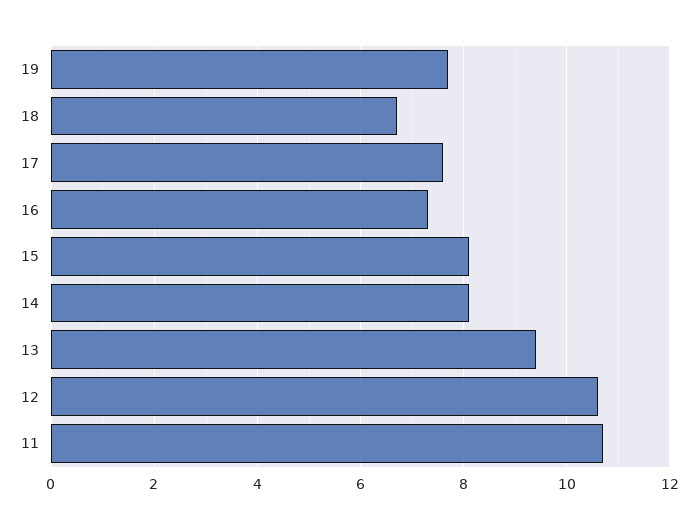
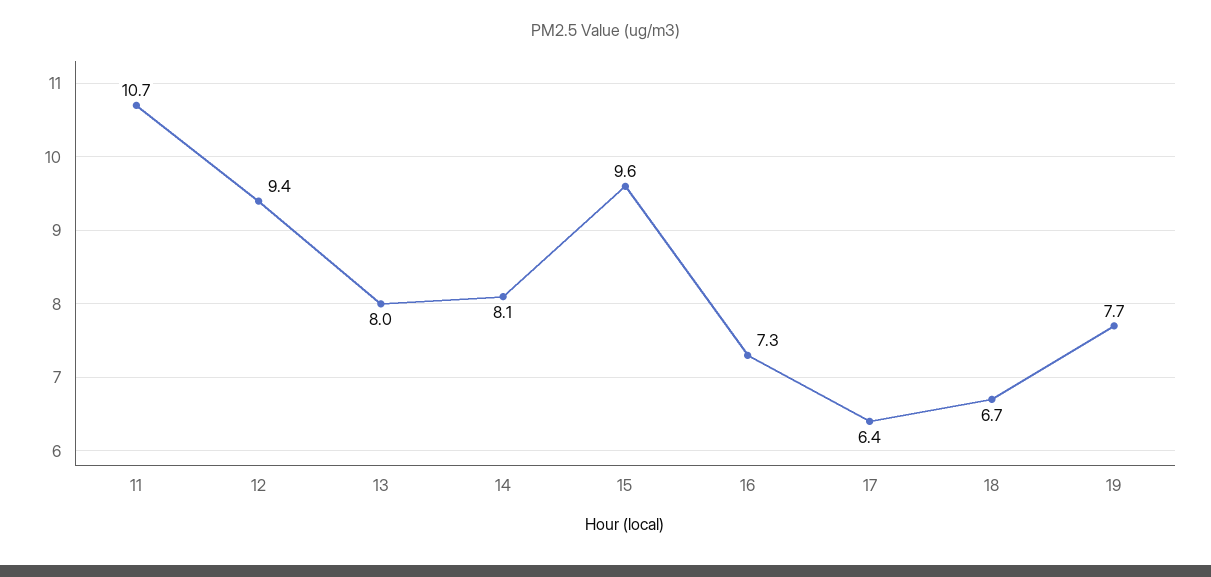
17: 7.5 -> 6.4
15: 8 -> 9.6
13: 9.5 -> 8
12: 10.5 -> 9.4

